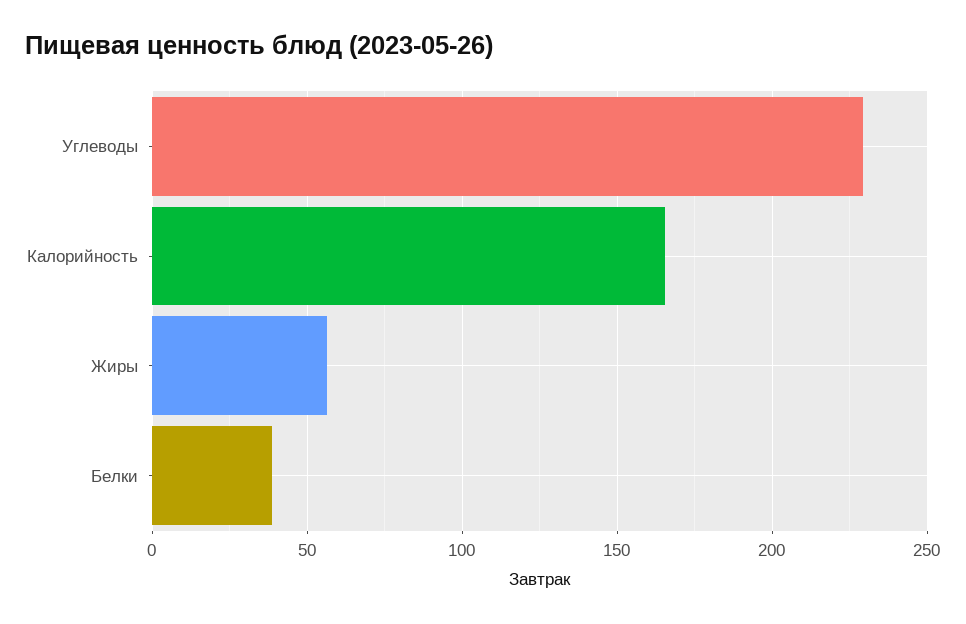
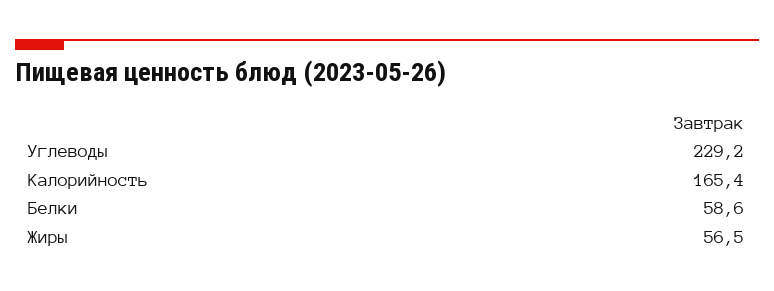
Белки: 40 -> 58.6

